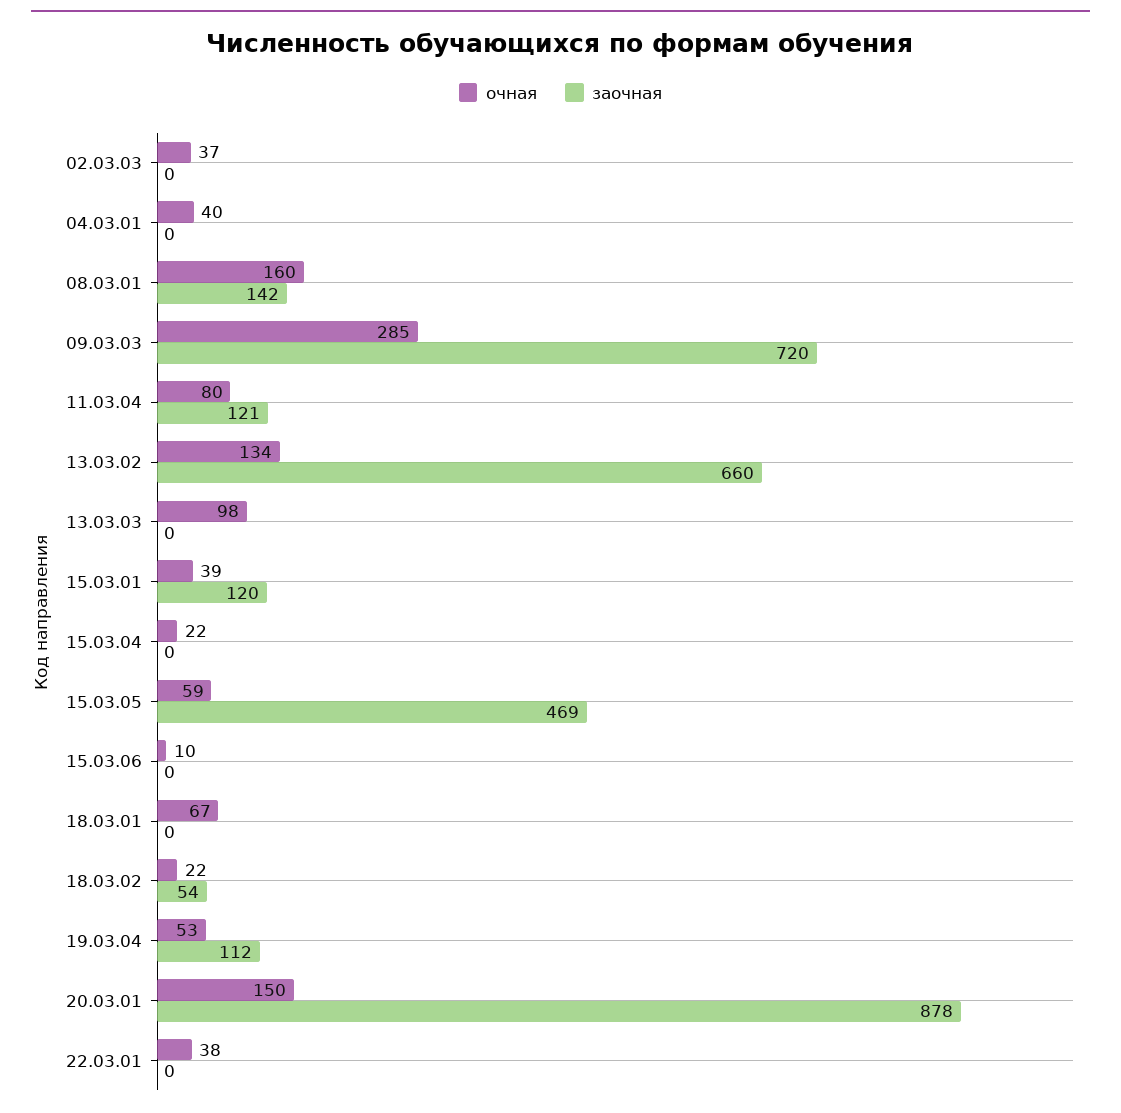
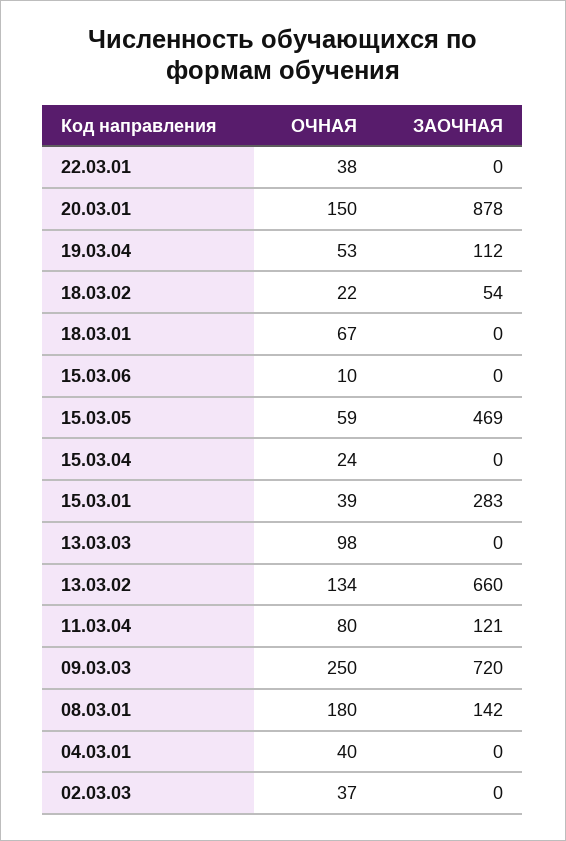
очная, 08.03.01: 160 -> 180
очная, 09.03.03: 285 -> 250
заочная, 15.03.01: 120 -> 283
очная, 15.03.04: 22 -> 24

